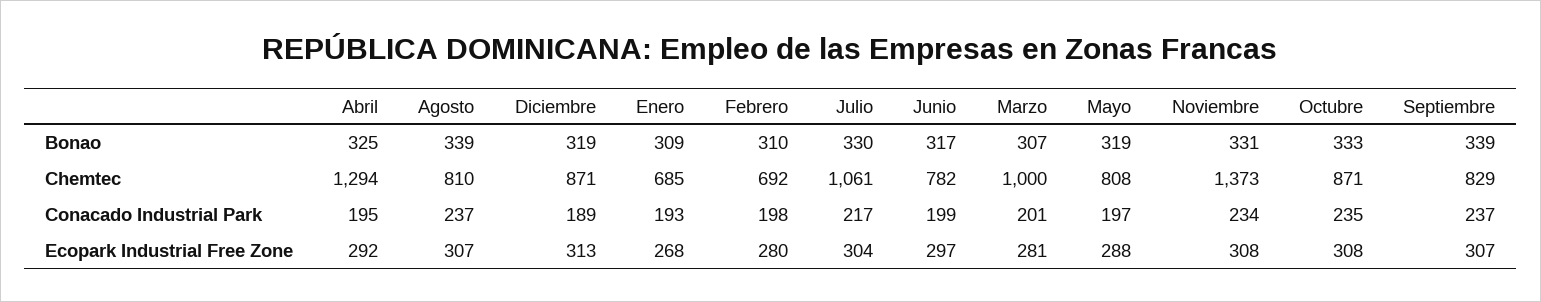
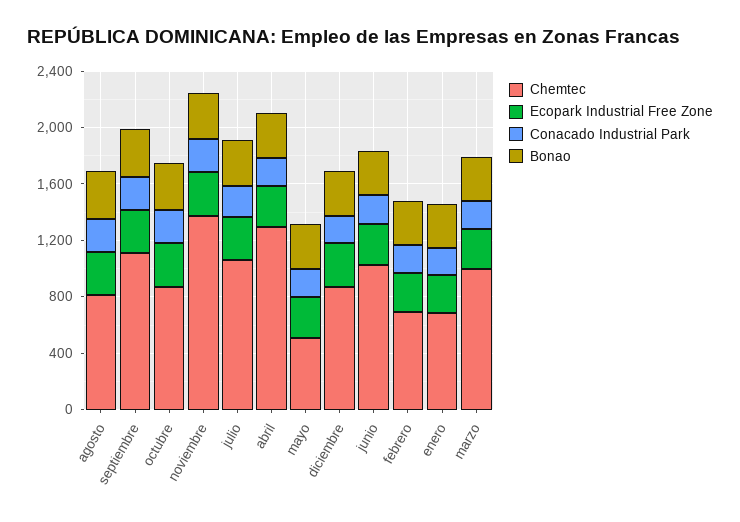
Chemtec, Junio: 782 -> 1000
Chemtec, Mayo: 808 -> 500
Chemtec, Septiembre: 829 -> 1100

